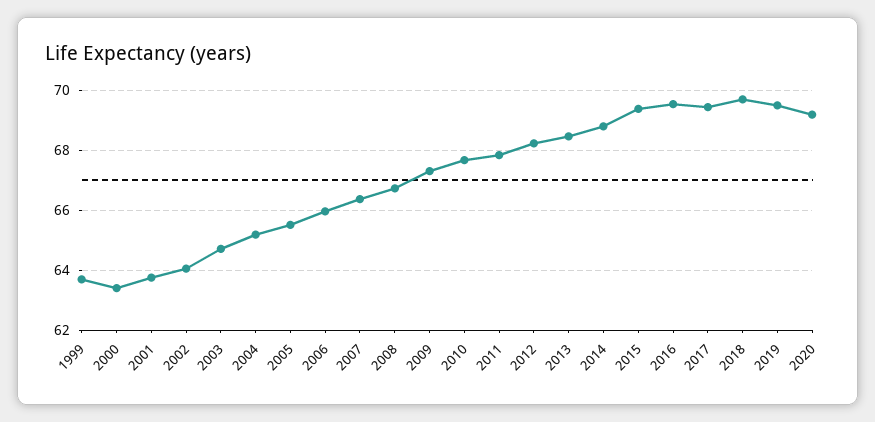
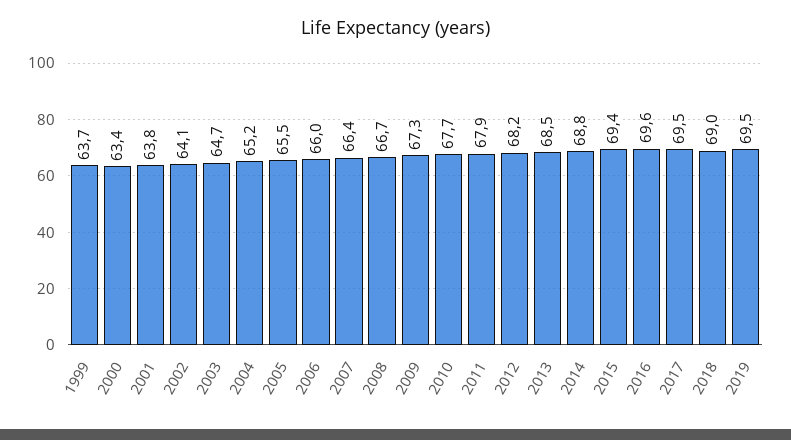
2018: 69.75 -> 69
2020: 69.25 -> none

